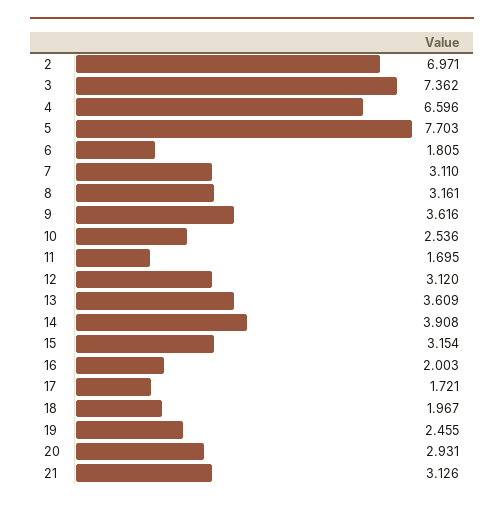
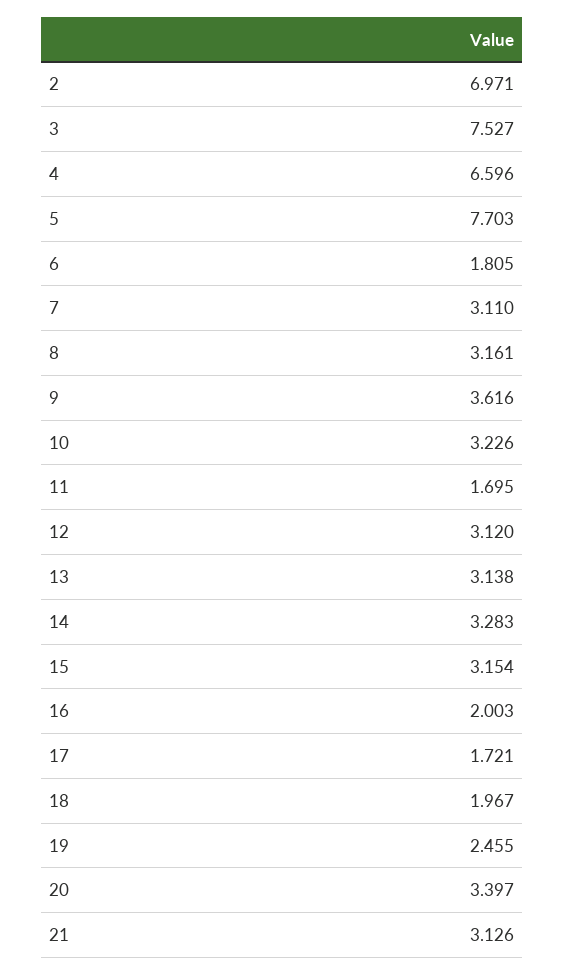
3: 7.362 -> 7.527
10: 2.536 -> 3.226
13: 3.609 -> 3.138
14: 3.908 -> 3.283
20: 2.931 -> 3.397

